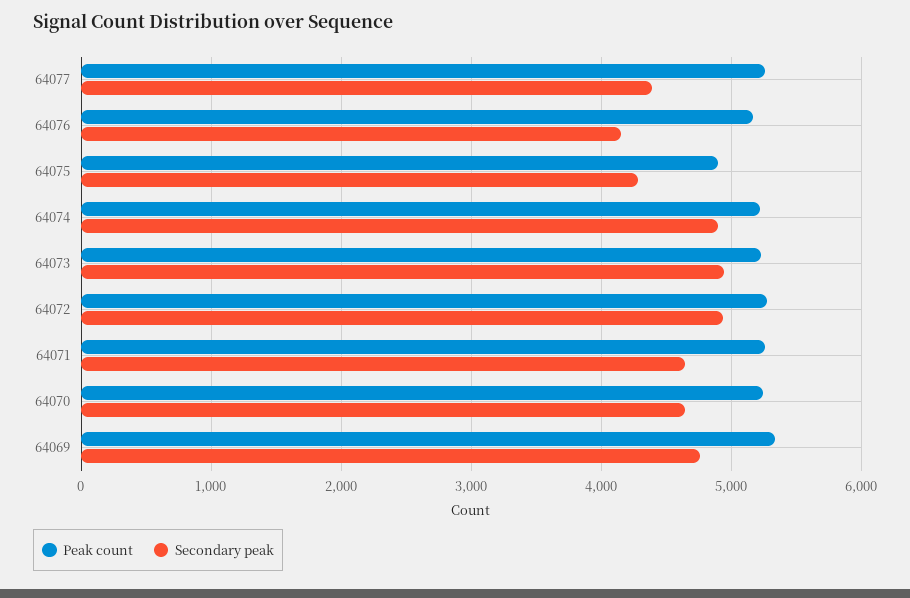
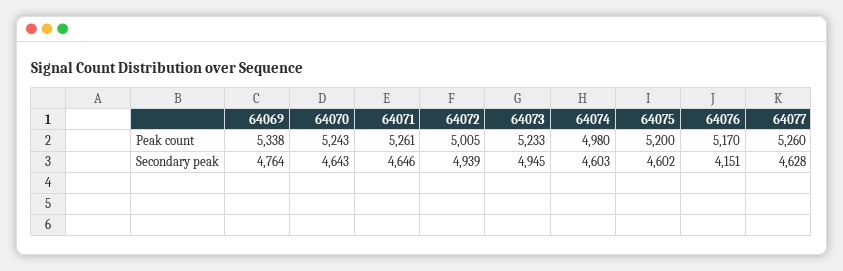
Secondary peak, 64077: 4400 -> 4628
Peak count, 64075: 4900 -> 5200
Secondary peak, 64075: 4300 -> 4602
Peak count, 64074: 5200 -> 4980
Secondary peak, 64074: 4900 -> 4603
Peak count, 64072: 5300 -> 5005

